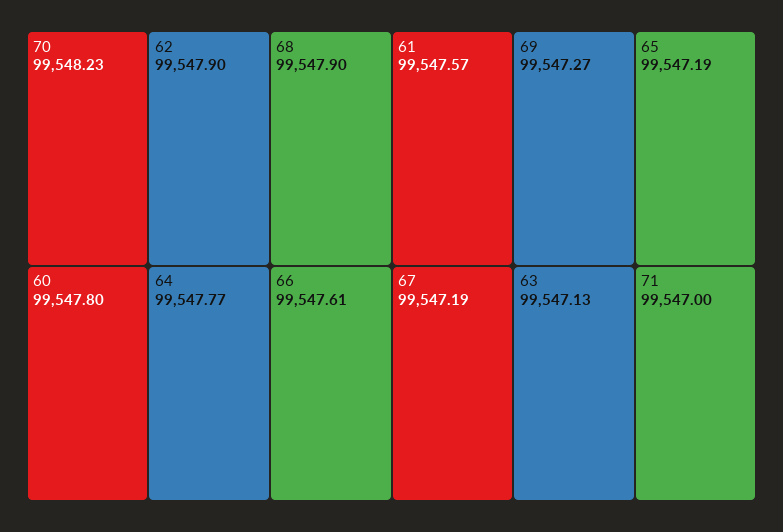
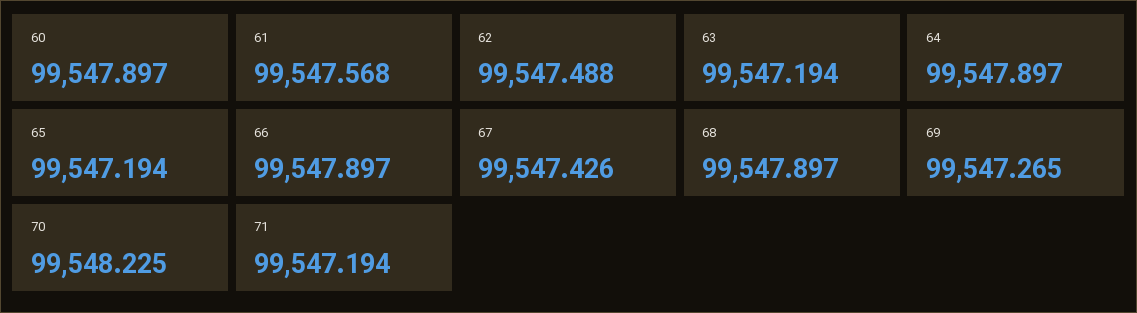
62: 99547.9 -> 99547.488
60: 99547.8 -> 99547.897
64: 99547.77 -> 99547.897
66: 99547.61 -> 99547.897
67: 99547.19 -> 99547.426
63: 99547.13 -> 99547.194
71: 99547 -> 99547.194

